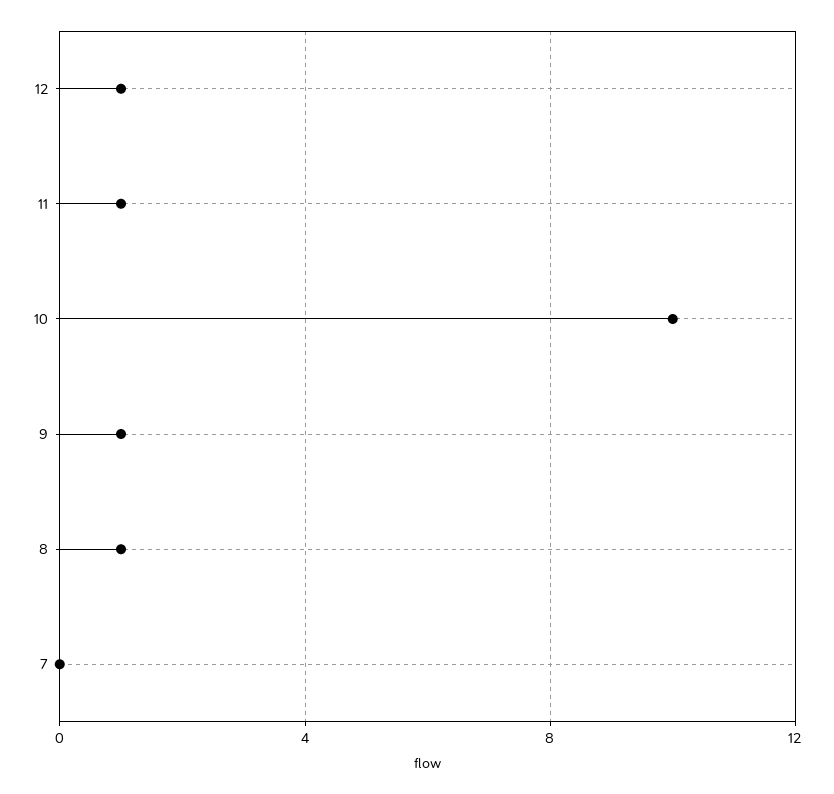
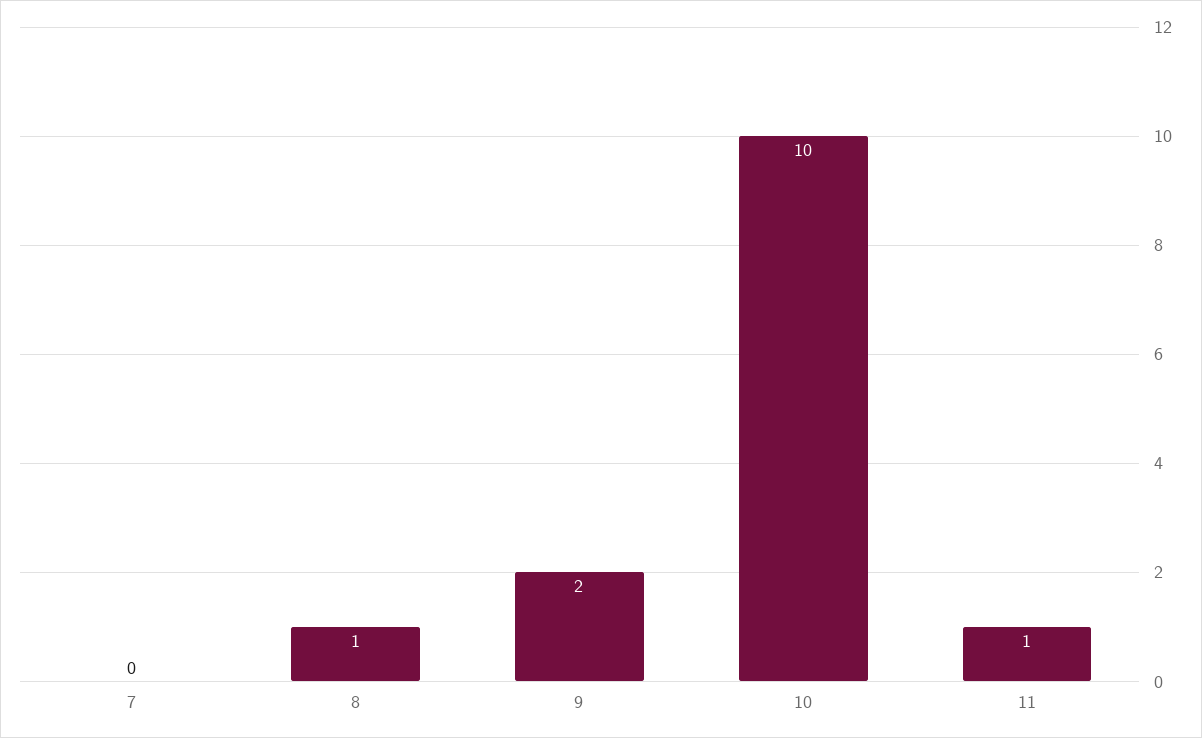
12: 1 -> none
9: 1 -> 2

